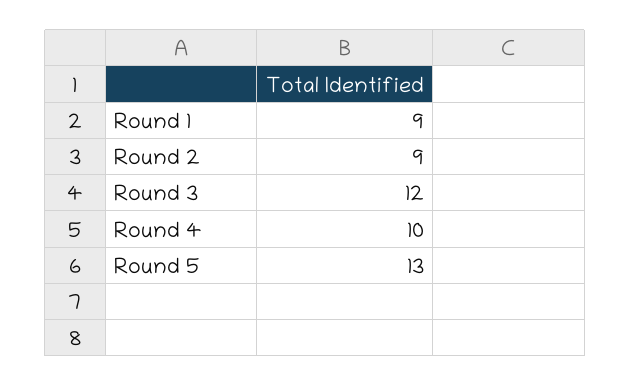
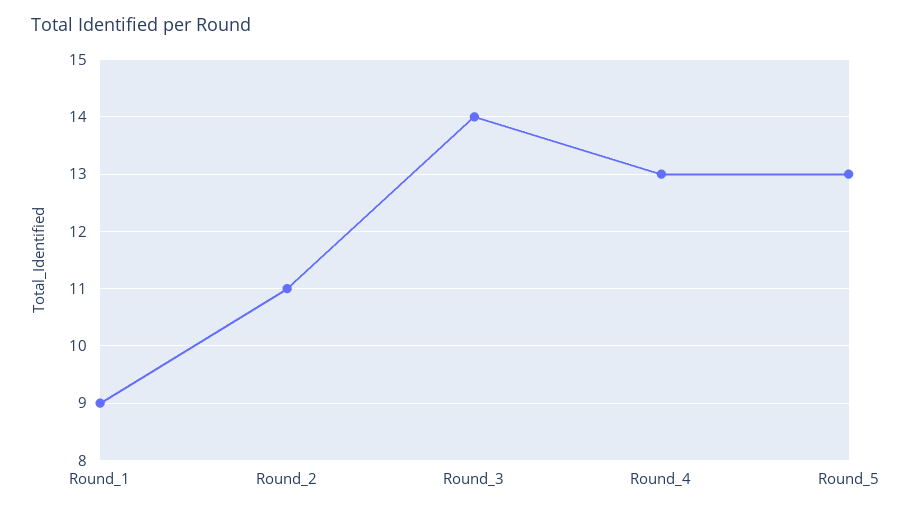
Round 2: 9 -> 11
Round 3: 12 -> 14
Round 4: 10 -> 13

